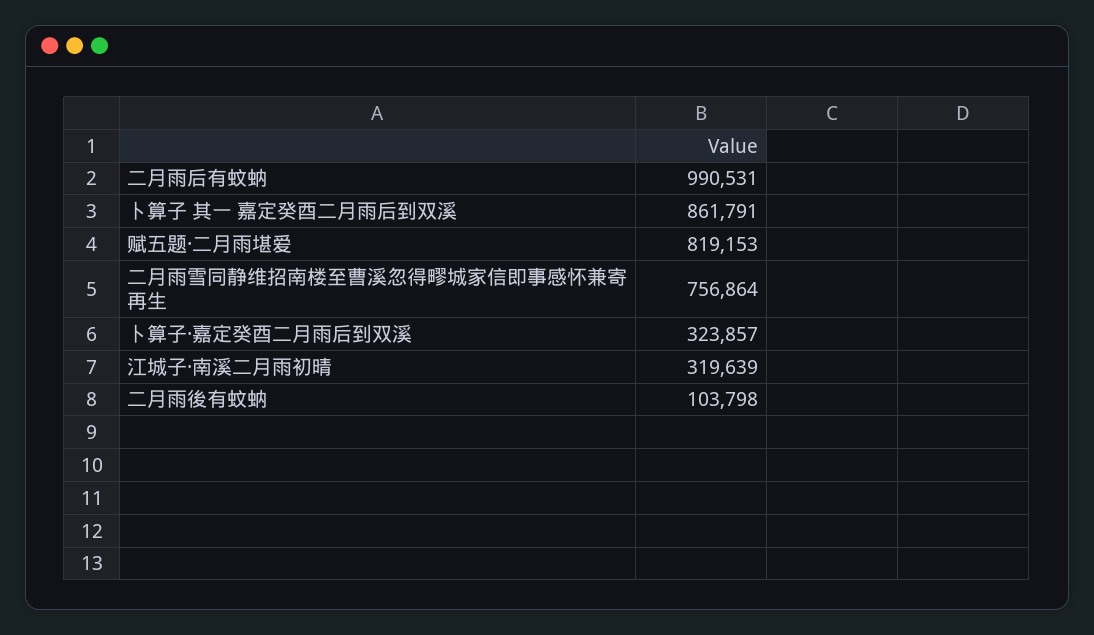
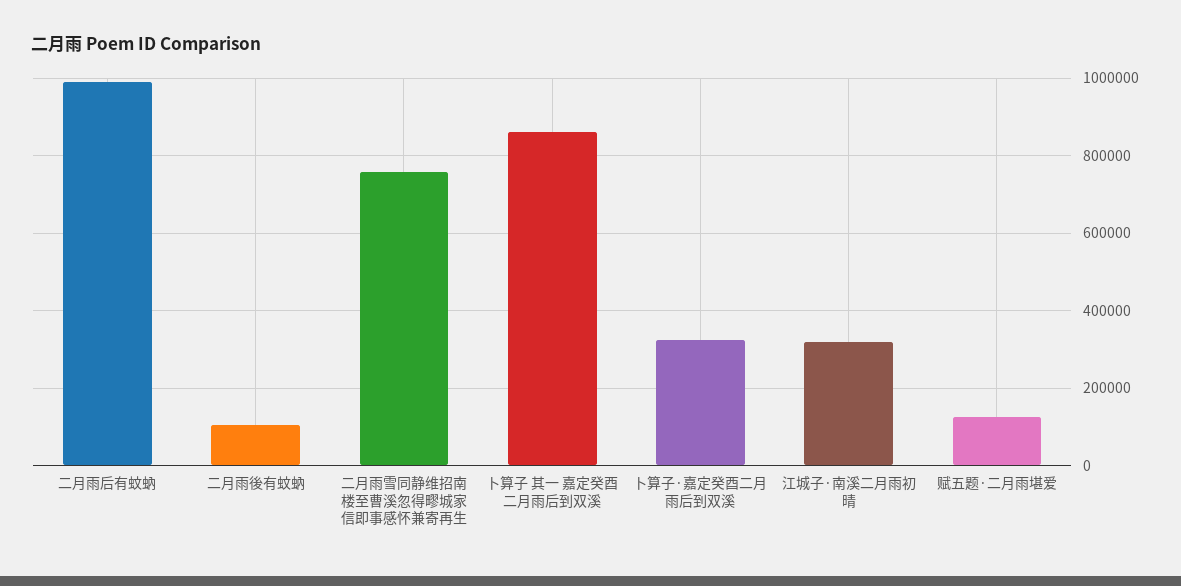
赋五题·二月雨堪爱: 819153 -> 120000

